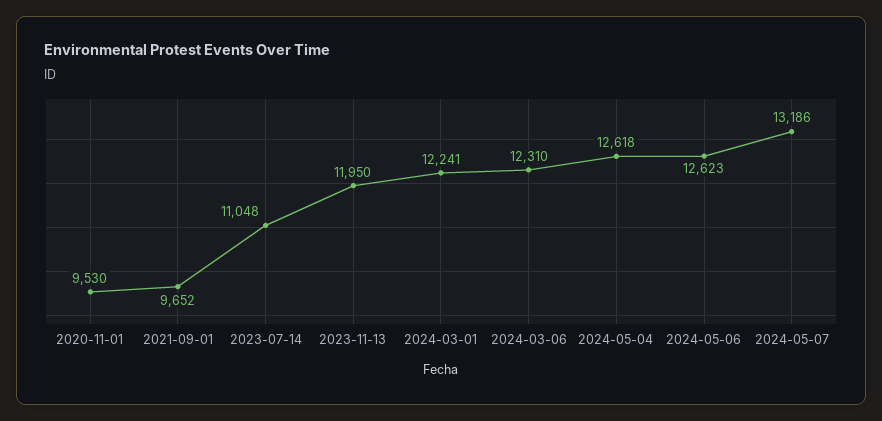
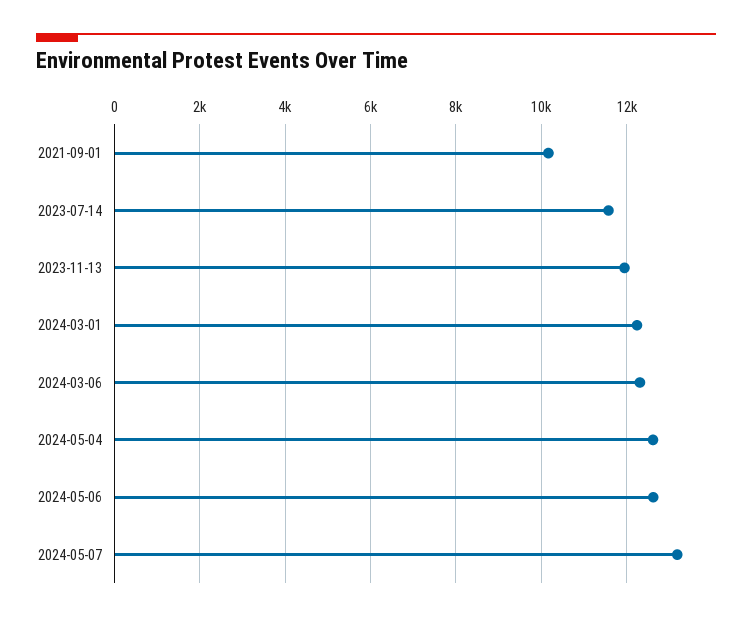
2020-11-01: 9530 -> none
2021-09-01: 9652 -> 10200
2023-07-14: 11048 -> 11600

